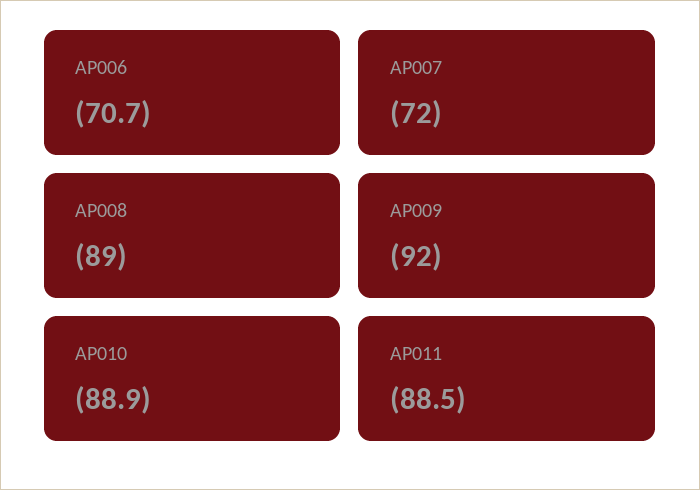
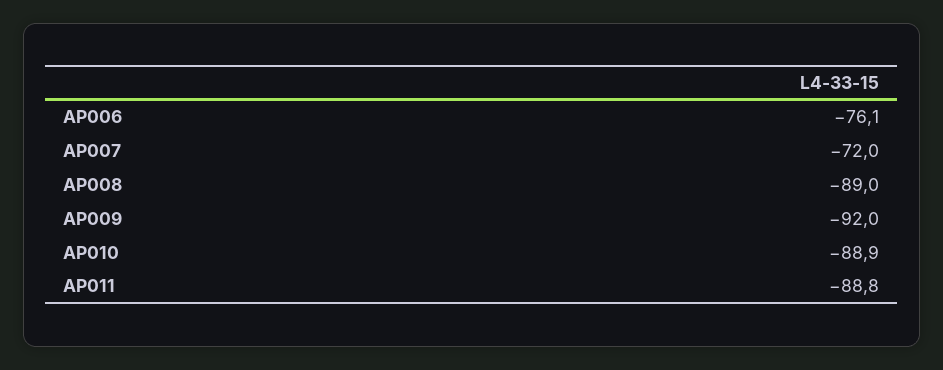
AP006: -70.7 -> -76.1
AP011: -88.5 -> -88.8

